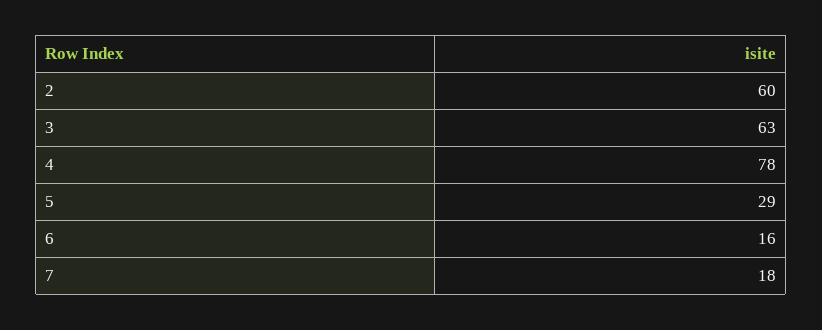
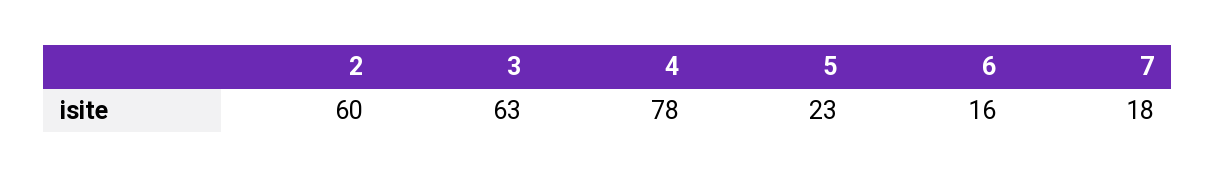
5: 29 -> 23

